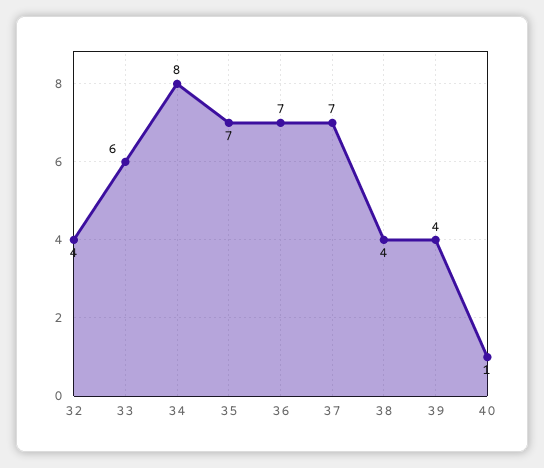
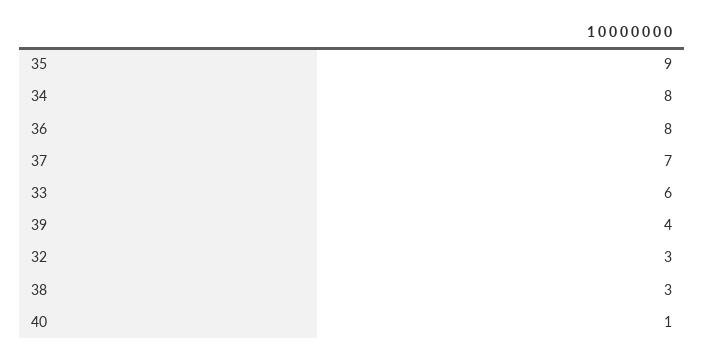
32: 4 -> 3
35: 7 -> 9
36: 7 -> 8
38: 4 -> 3

